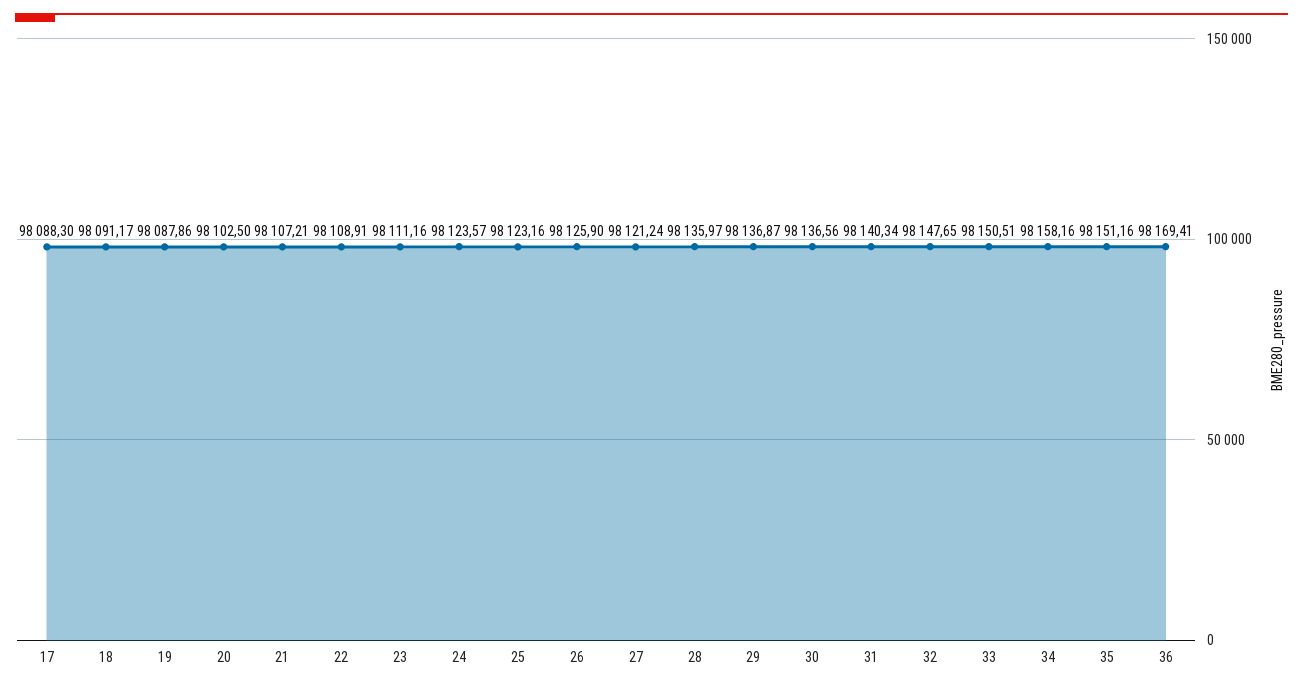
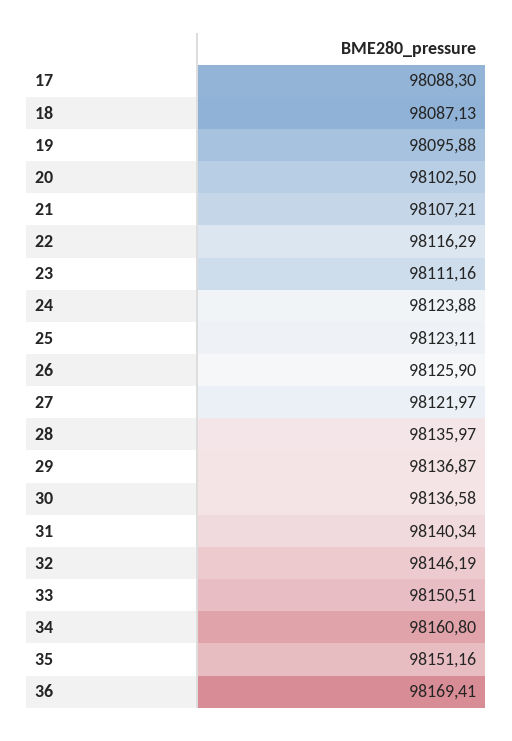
18: 98091.17 -> 98087.13
19: 98087.86 -> 98095.88
22: 98108.91 -> 98116.29
24: 98123.57 -> 98123.88
25: 98123.16 -> 98123.11
27: 98121.24 -> 98121.97
30: 98136.56 -> 98136.58
32: 98147.65 -> 98146.19
34: 98158.16 -> 98160.8

